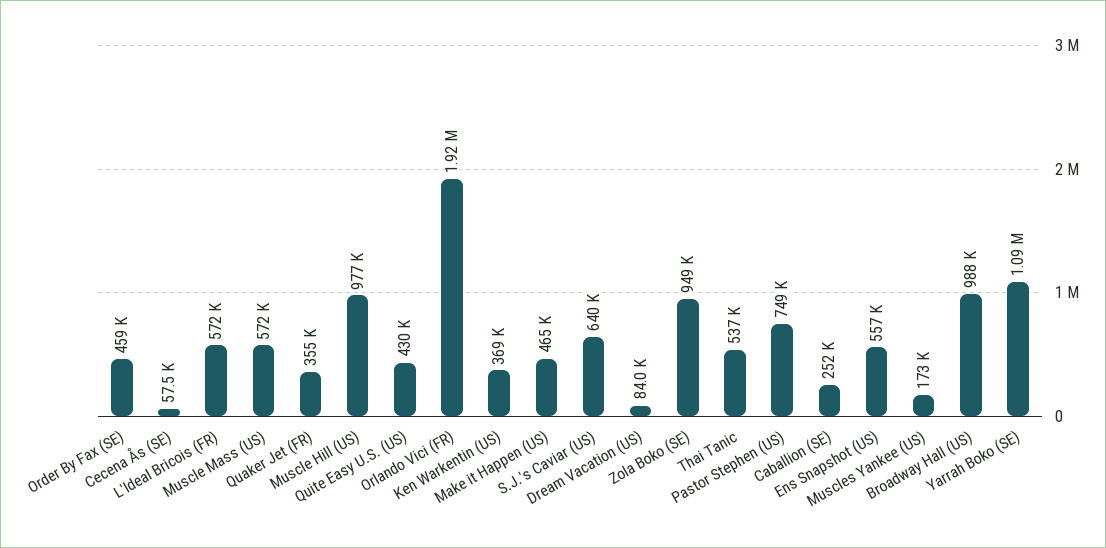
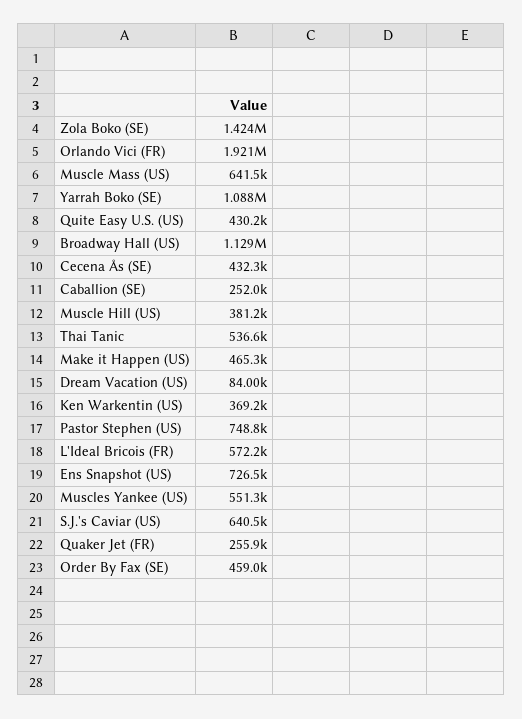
Cecena Ås (SE): 57500 -> 432300
Muscle Mass (US): 572000 -> 641500
Quaker Jet (FR): 355000 -> 255900
Muscle Hill (US): 977000 -> 381200
Zola Boko (SE): 949000 -> 1424000
Ens Snapshot (US): 557000 -> 726500
Muscles Yankee (US): 173000 -> 551300
Broadway Hall (US): 988000 -> 1129000

